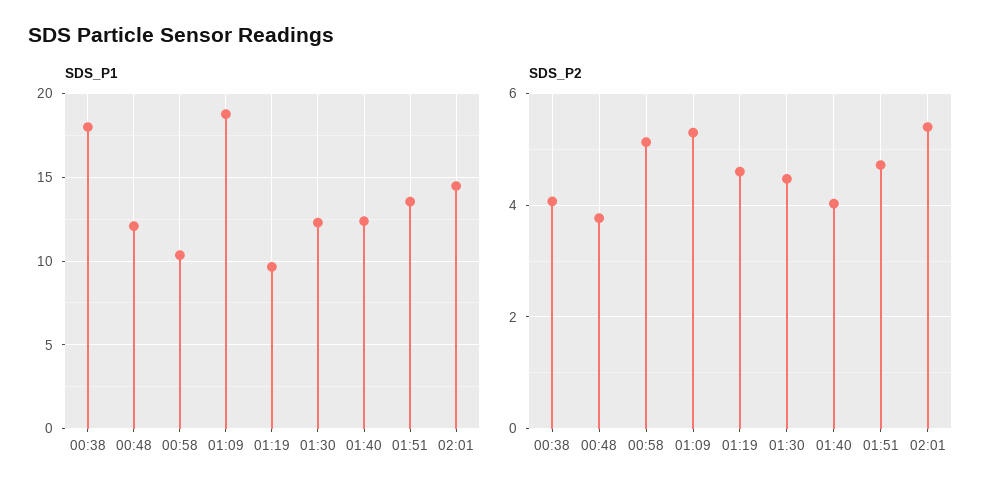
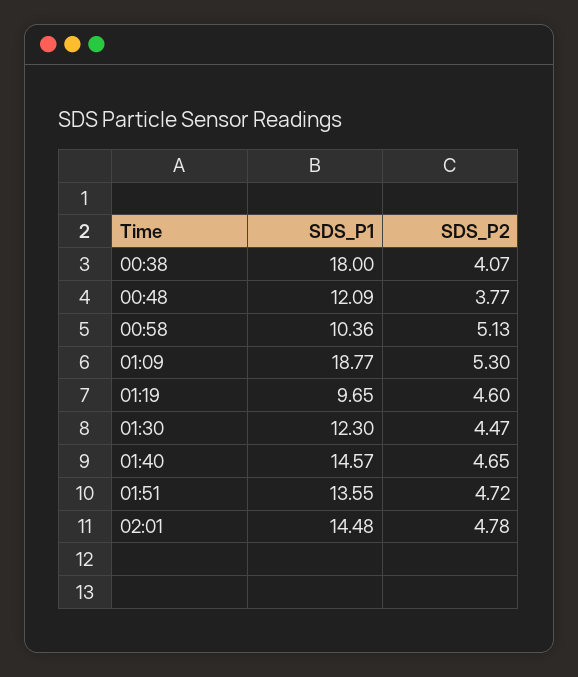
SDS_P1, 01:40: 12.5 -> 14.57
SDS_P2, 01:40: 4 -> 4.65
SDS_P2, 02:01: 5.4 -> 4.78

